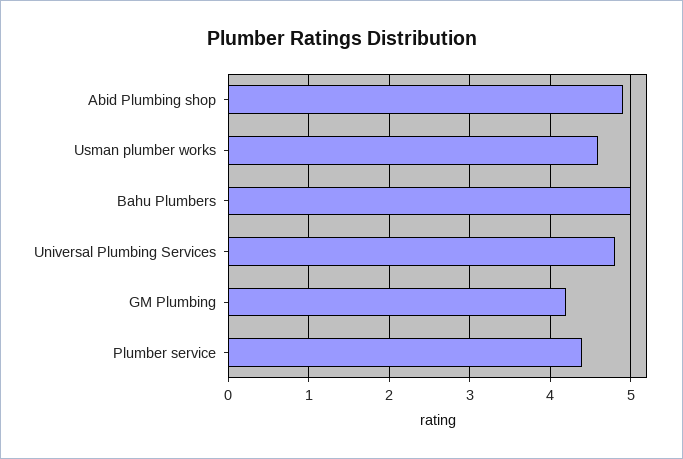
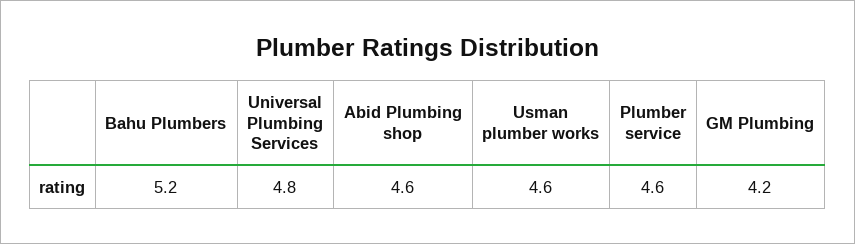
Abid Plumbing shop: 4.9 -> 4.6
Bahu Plumbers: 5 -> 5.2
Plumber service: 4.4 -> 4.6

